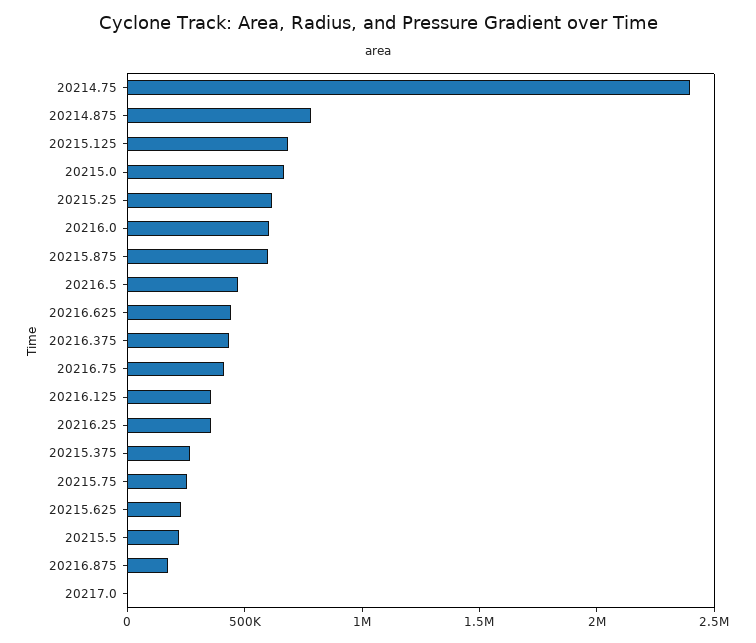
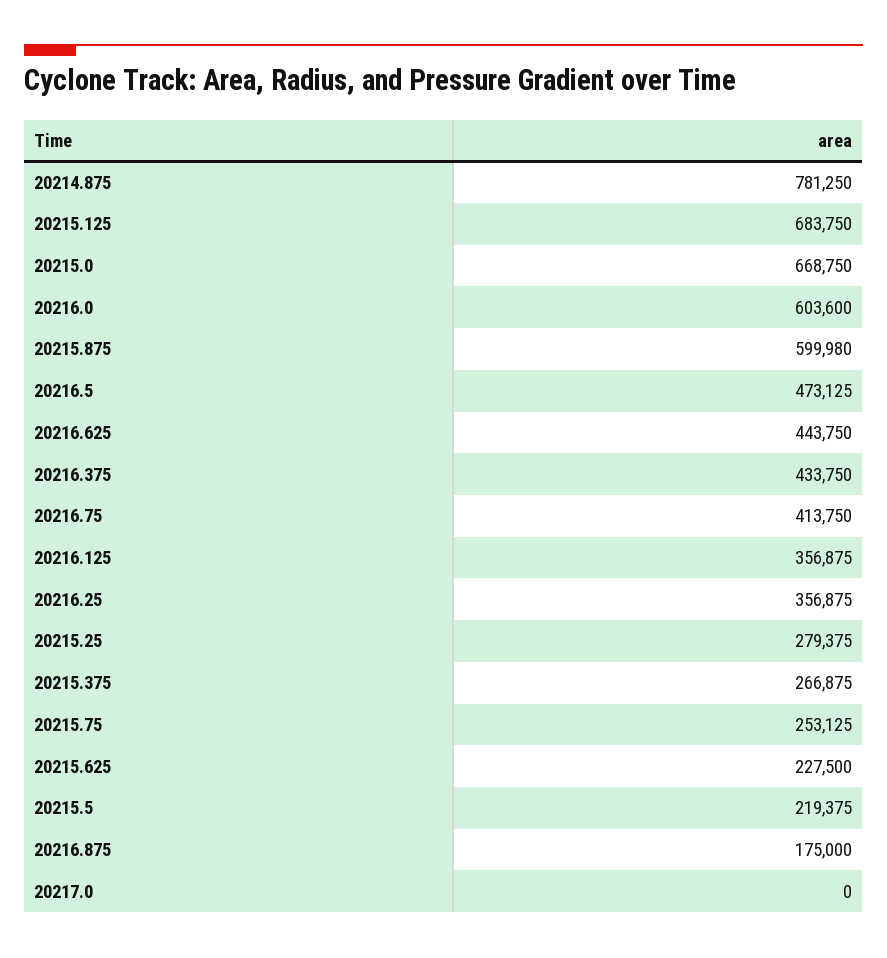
20214.75: 2400000 -> none
20215.25: 600000 -> 279375

